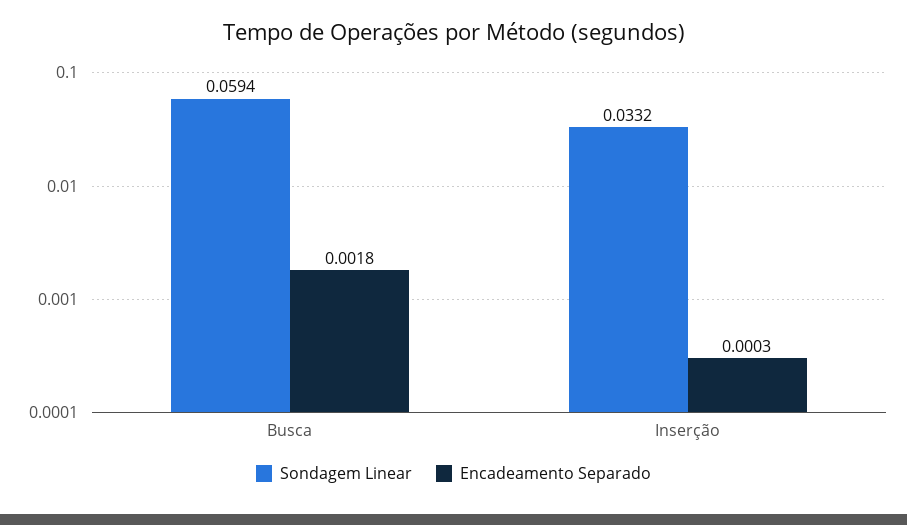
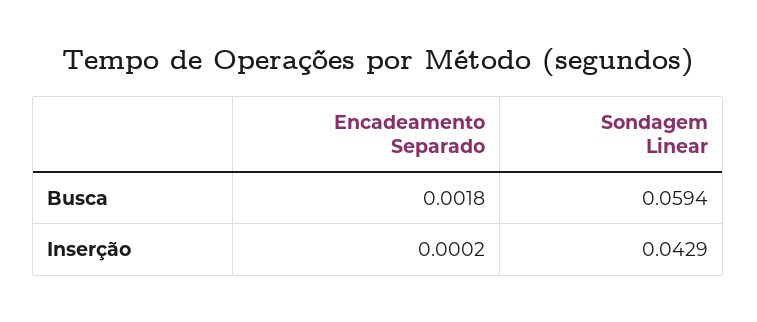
Sondagem Linear, Inserção: 0.0332 -> 0.0429
Encadeamento Separado, Inserção: 0.0003 -> 0.0002

